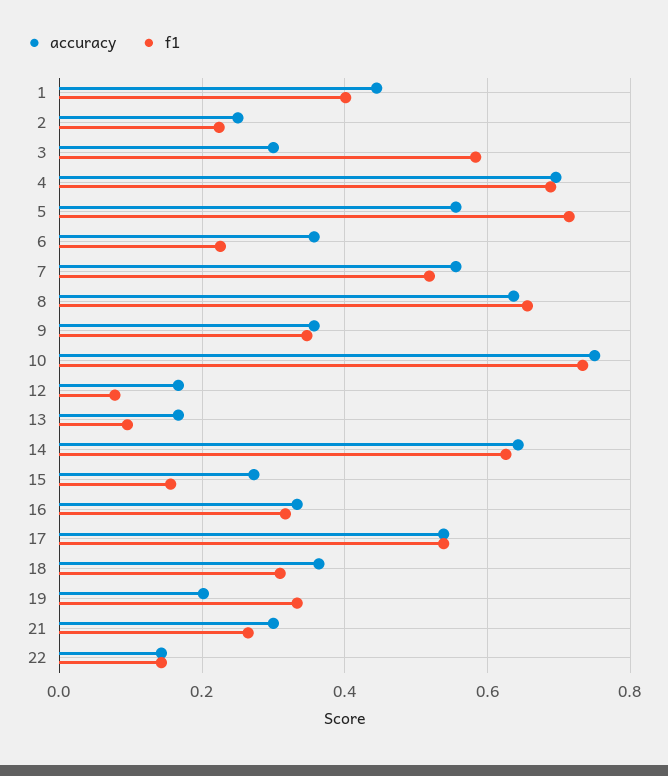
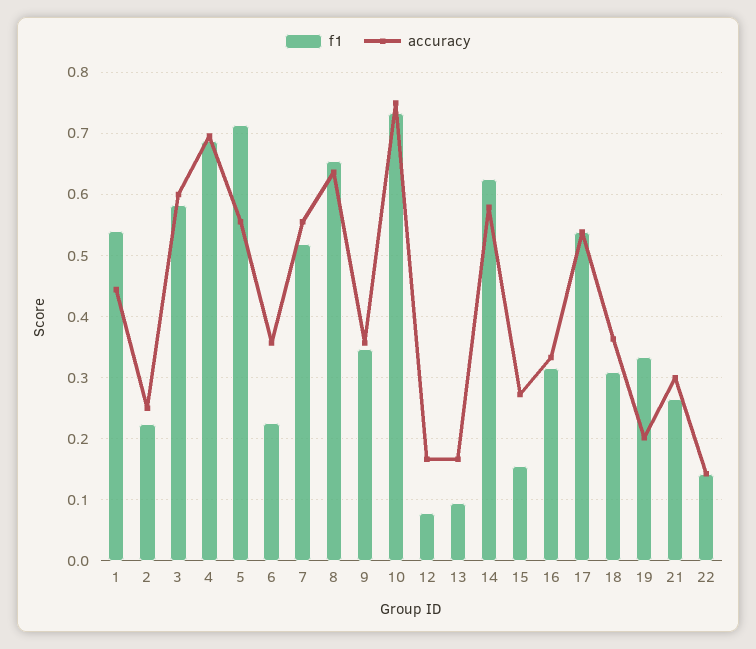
f1, 1: 0.4 -> 0.54
accuracy, 3: 0.3 -> 0.6
accuracy, 14: 0.64 -> 0.58

